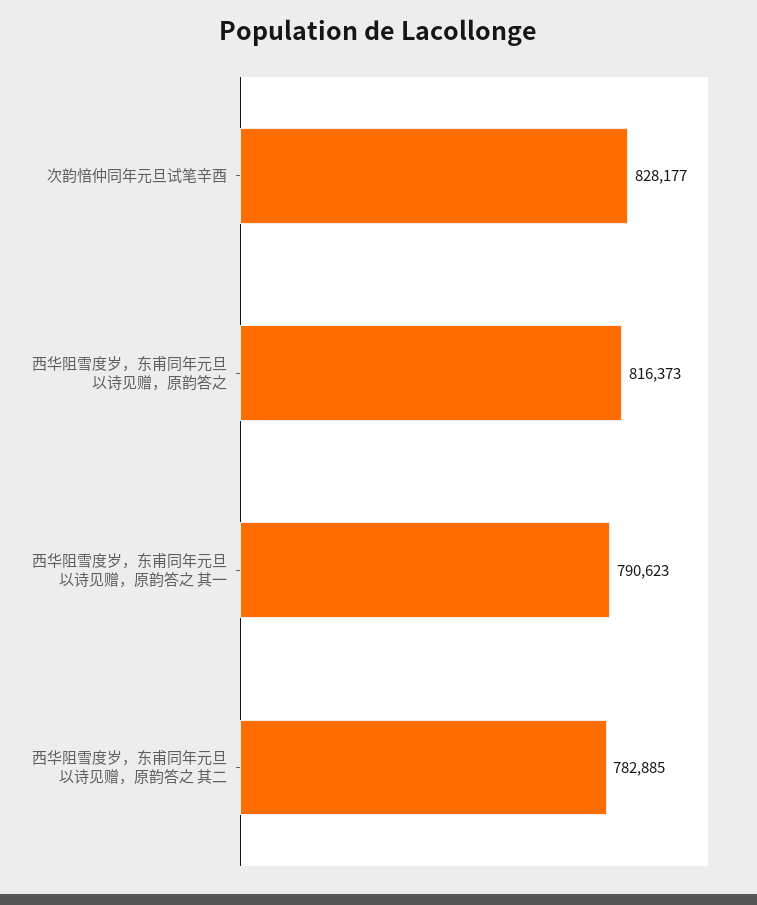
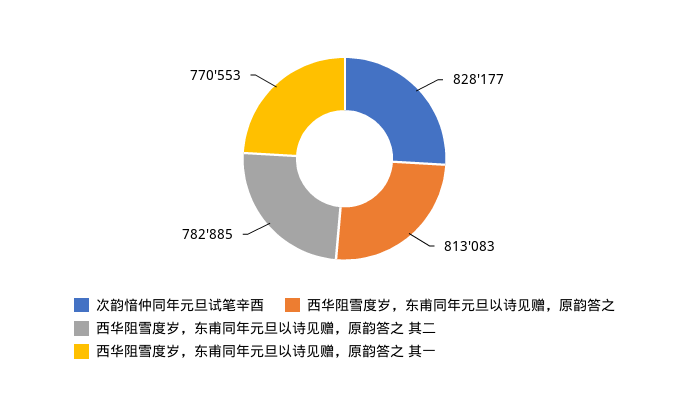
西华阻雪度岁，东甫同年元旦以诗见赠，原韵答之: 816373 -> 813083
西华阻雪度岁，东甫同年元旦以诗见赠，原韵答之 其一: 790623 -> 770553

